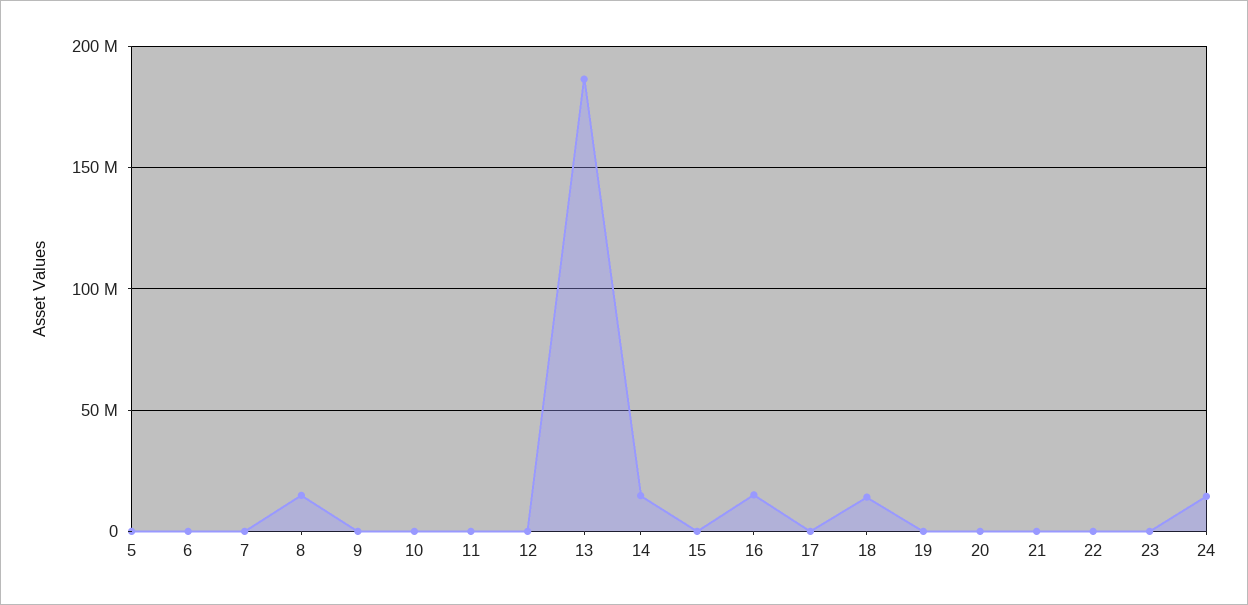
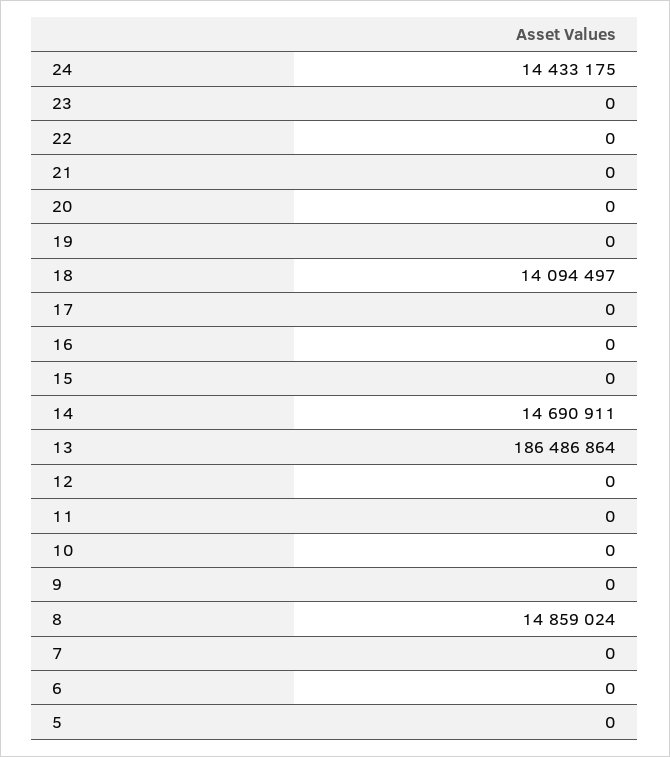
16: 15000000 -> 0

